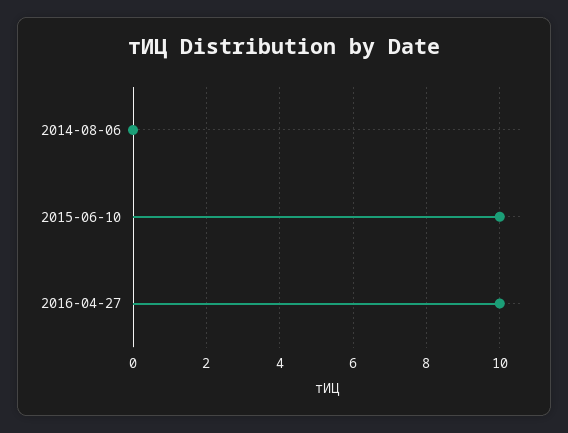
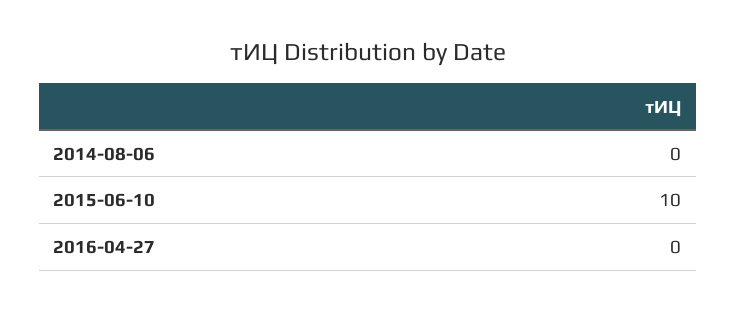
2016-04-27: 10 -> 0

